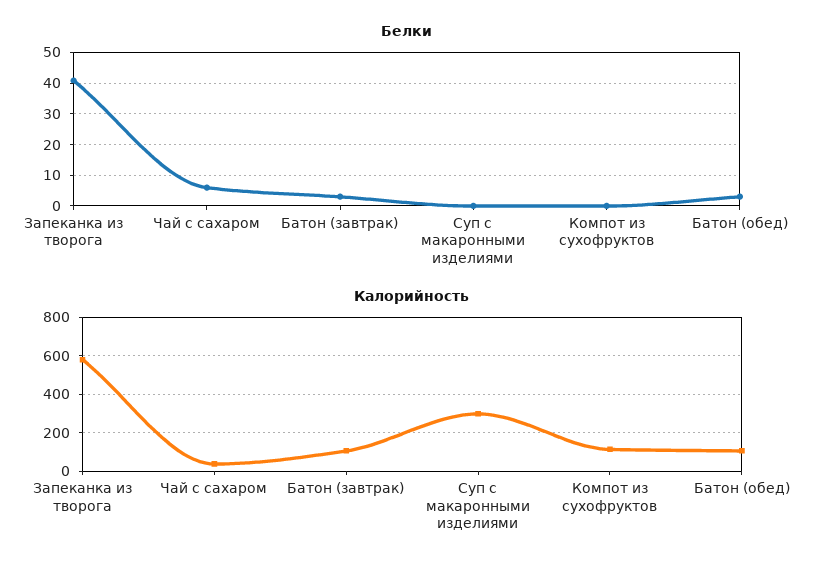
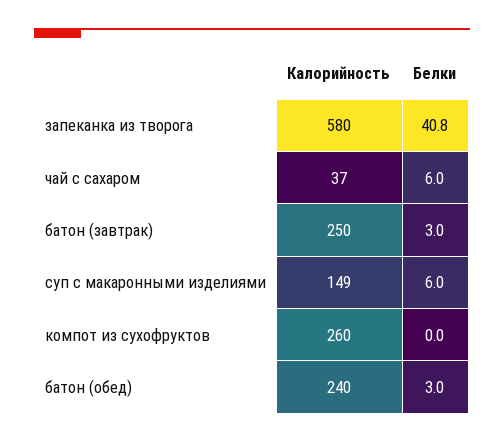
Белки, Суп с макаронными изделиями: 0 -> 6
Калорийность, Батон (завтрак): 100 -> 250
Калорийность, Суп с макаронными изделиями: 300 -> 149
Калорийность, Компот из сухофруктов: 100 -> 260
Калорийность, Батон (обед): 100 -> 240

